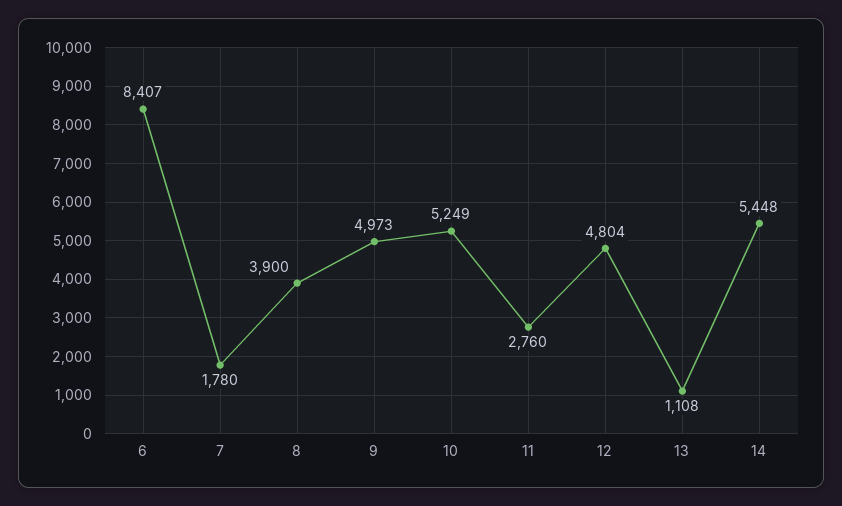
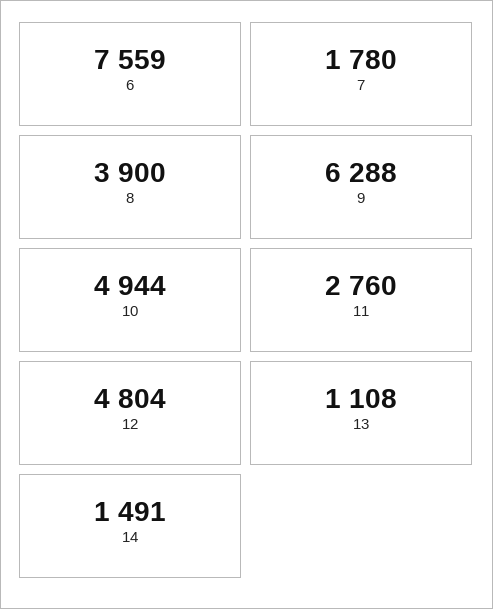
6: 8407 -> 7559
9: 4973 -> 6288
10: 5249 -> 4944
14: 5448 -> 1491

